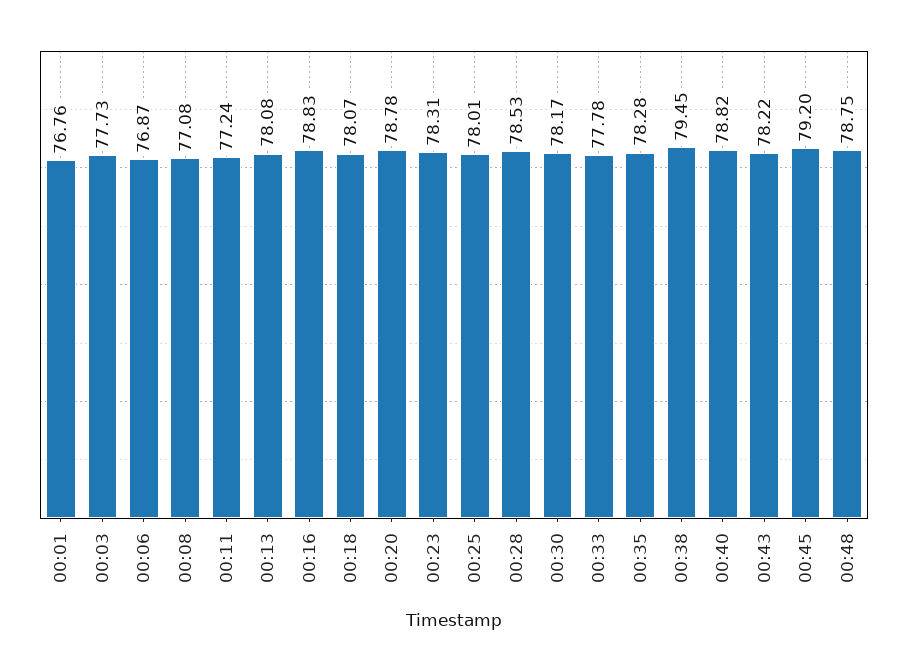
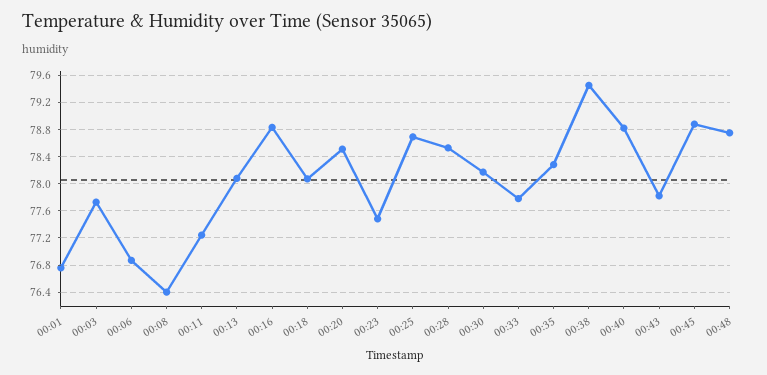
00:08: 77.08 -> 76.4
00:20: 78.78 -> 78.5
00:23: 78.31 -> 77.5
00:25: 78.01 -> 78.7
00:43: 78.22 -> 77.8
00:45: 79.2 -> 78.9

